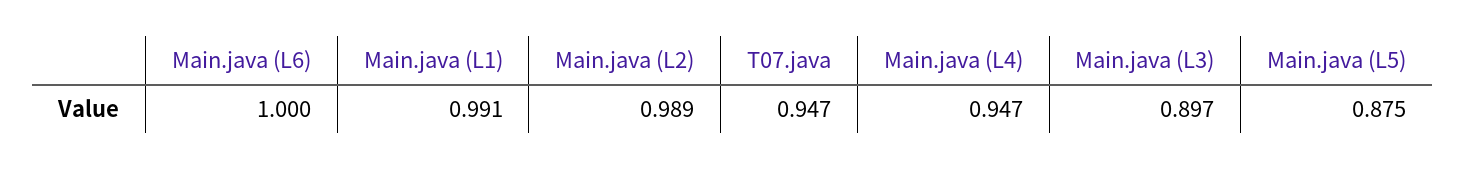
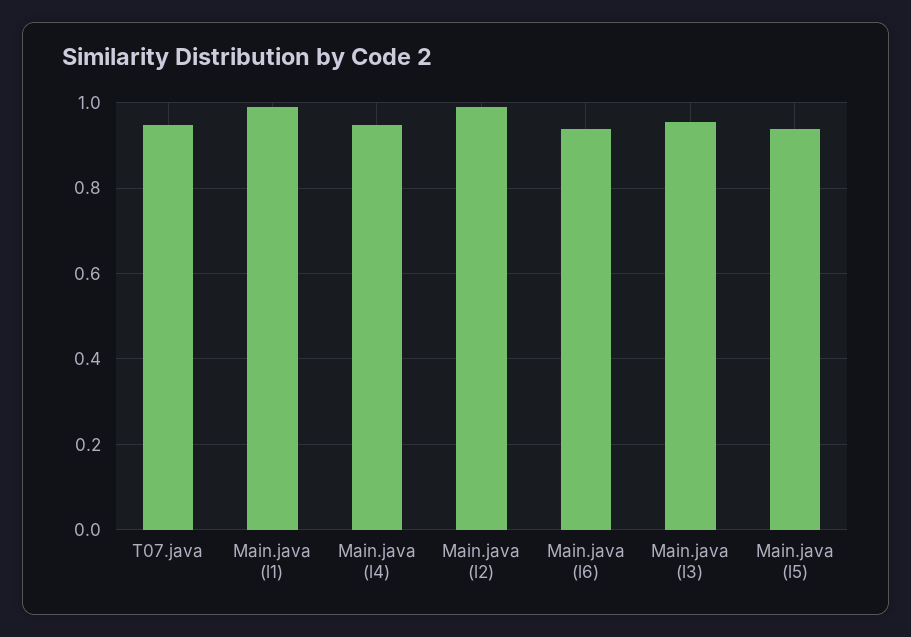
Main.java (L6): 1 -> 0.94
Main.java (L3): 0.897 -> 0.96
Main.java (L5): 0.875 -> 0.94

